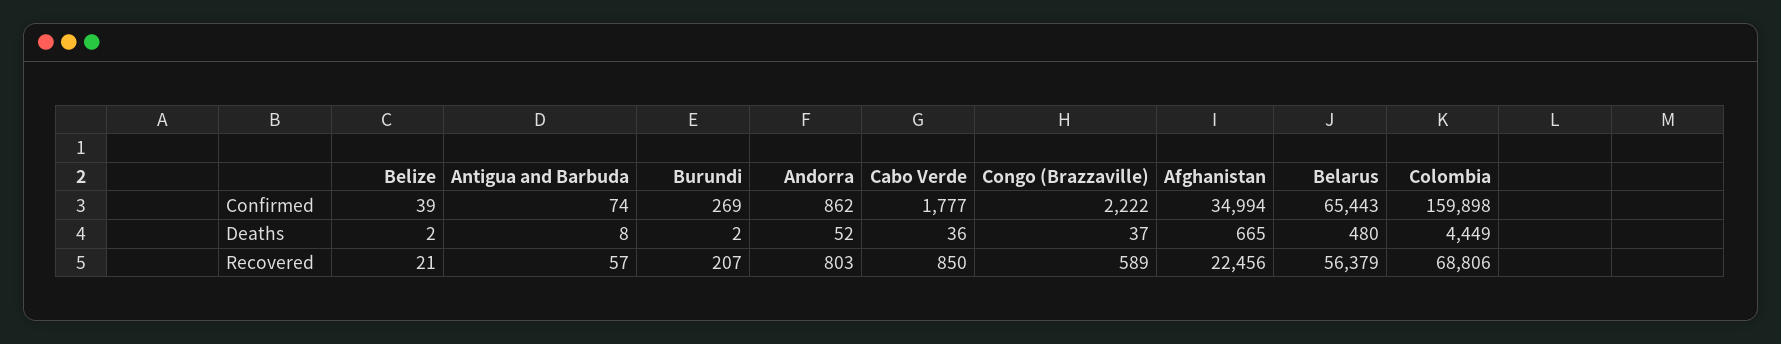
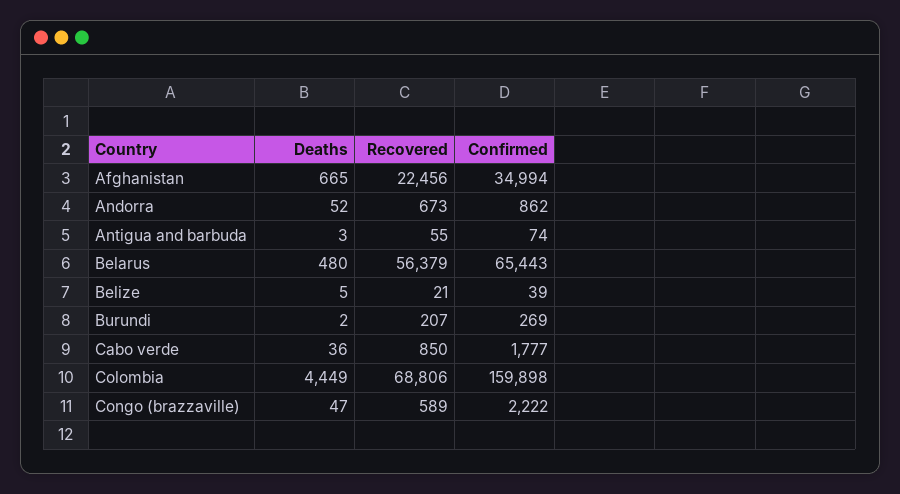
Belize, Deaths: 2 -> 5
Antigua and Barbuda, Deaths: 8 -> 3
Congo (Brazzaville), Deaths: 37 -> 47
Antigua and Barbuda, Recovered: 57 -> 55
Andorra, Recovered: 803 -> 673

